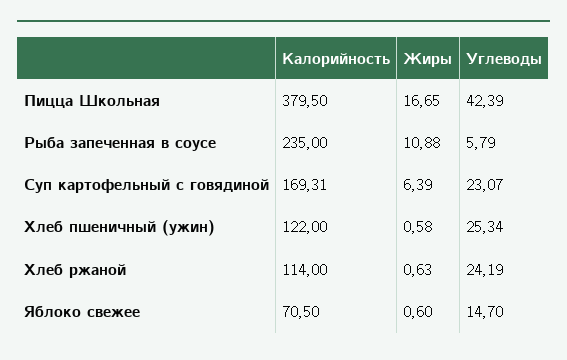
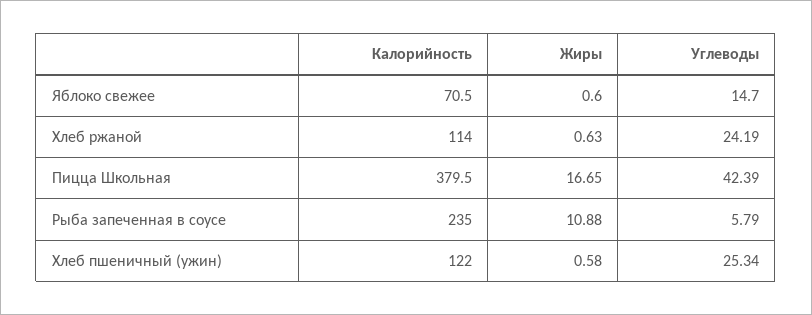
Калорийность, Суп картофельный с говядиной: 169.31 -> none
Жиры, Суп картофельный с говядиной: 6.39 -> none
Углеводы, Суп картофельный с говядиной: 23.07 -> none

